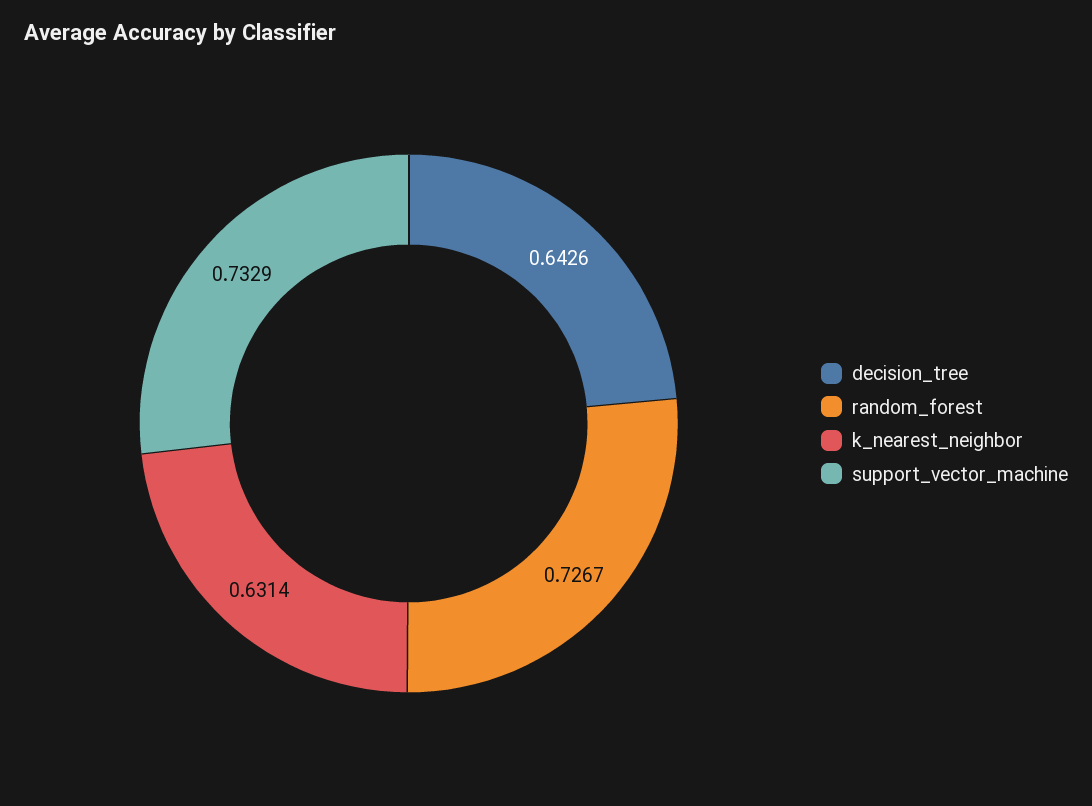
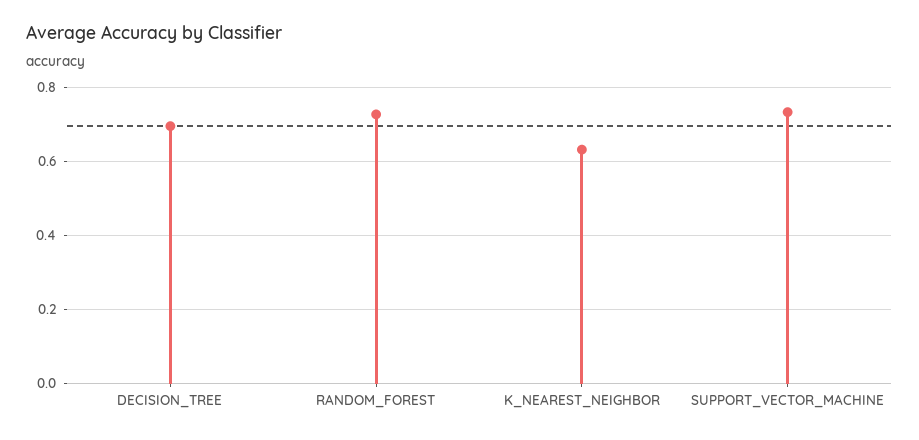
decision_tree: 0.6426 -> 0.7

